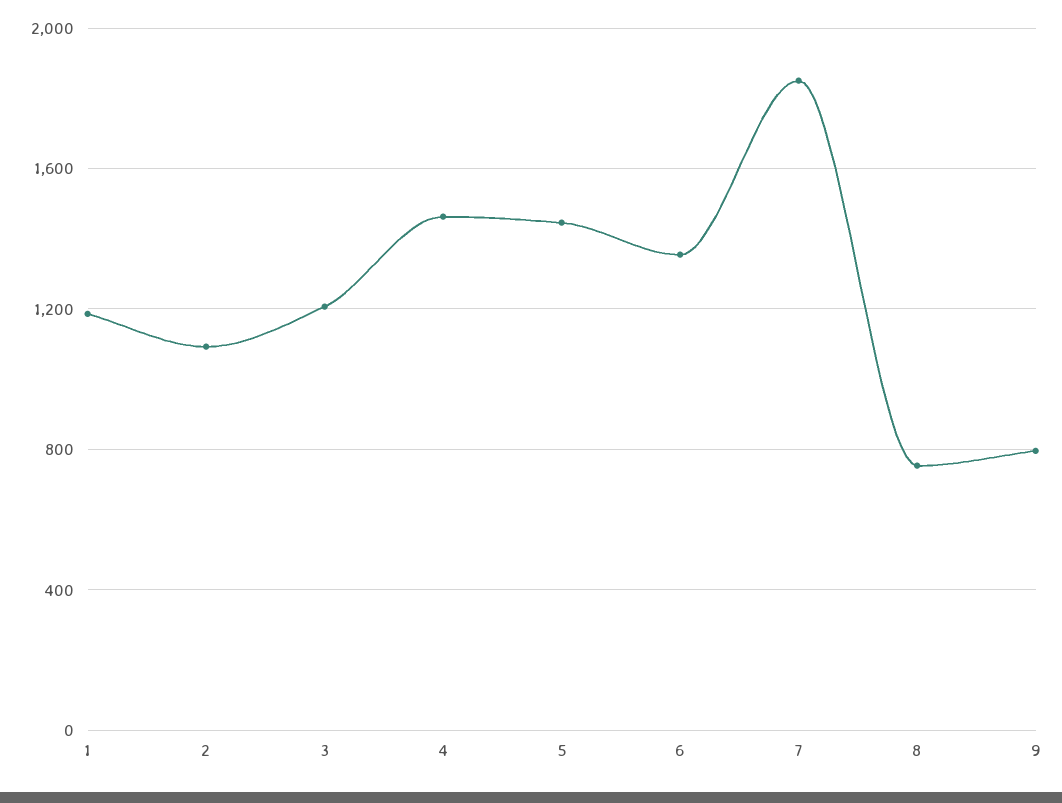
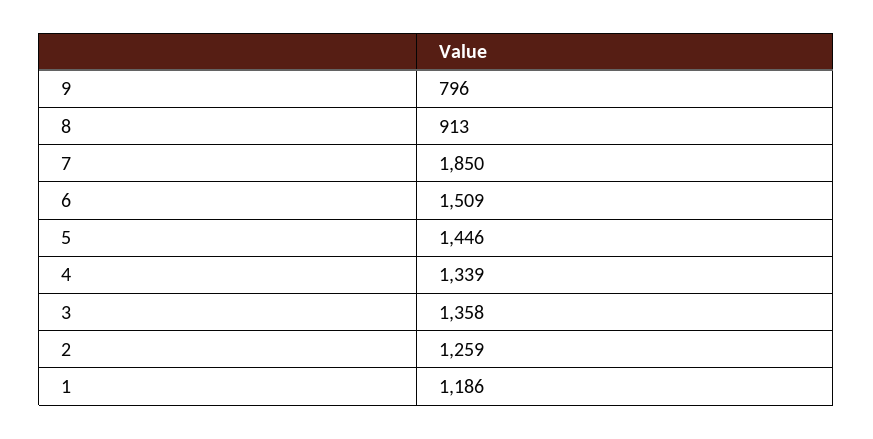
2: 1100 -> 1259
3: 1200 -> 1358
4: 1450 -> 1339
6: 1350 -> 1509
8: 750 -> 913

